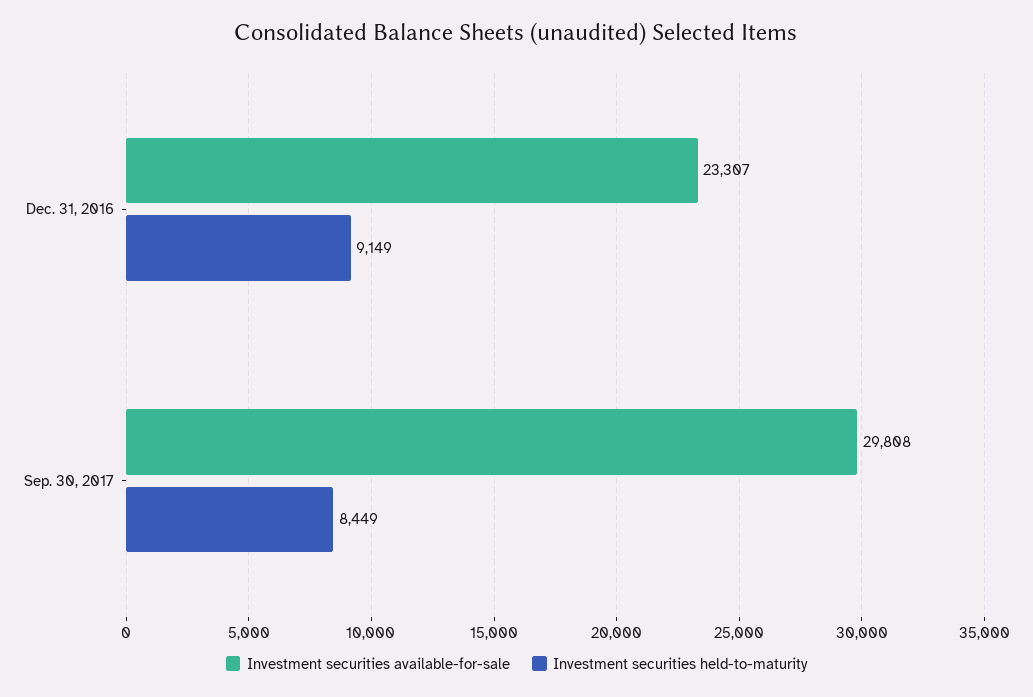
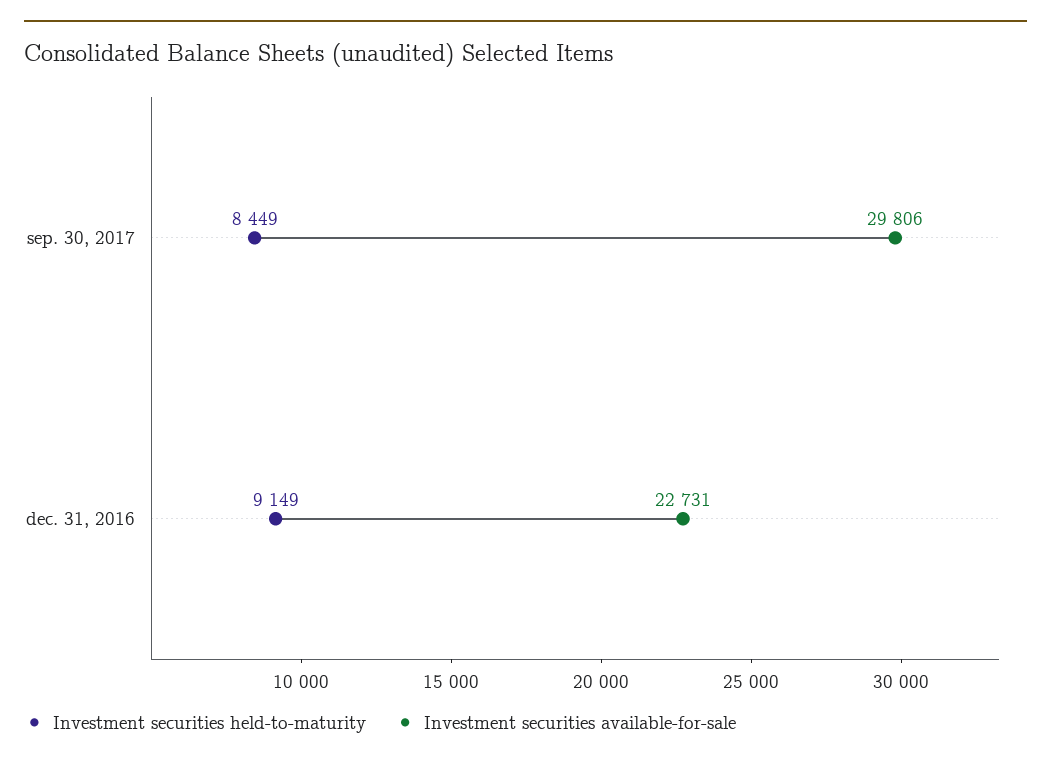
Investment securities available-for-sale, Dec. 31, 2016: 23307 -> 22731
Investment securities available-for-sale, Sep. 30, 2017: 29808 -> 29806

